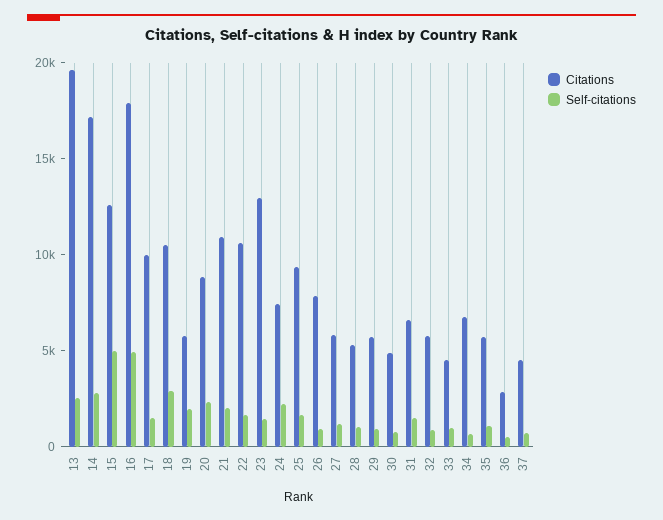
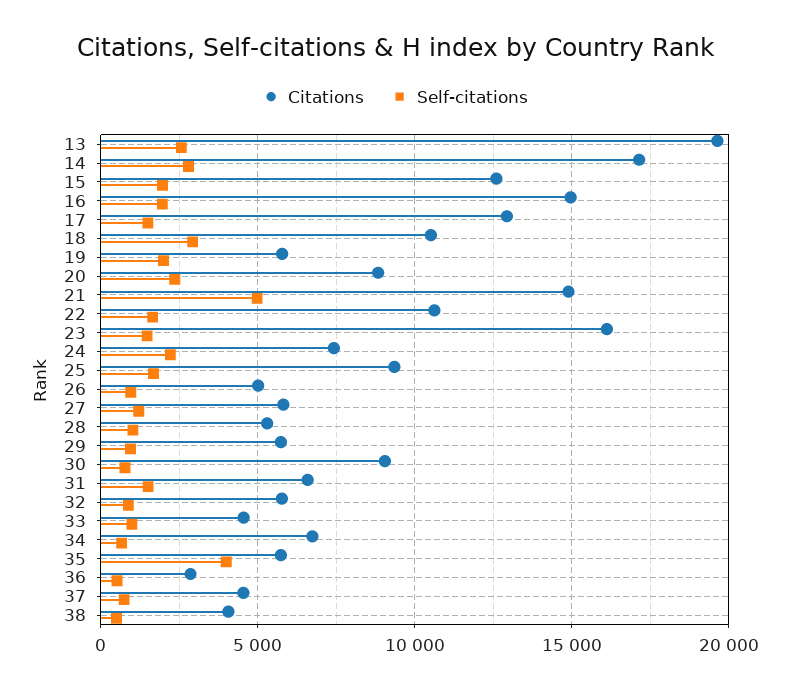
Self-citations, 15: 5000 -> 2000
Citations, 16: 18000 -> 15000
Self-citations, 16: 5000 -> 2000
Citations, 17: 10000 -> 13000
Citations, 21: 11000 -> 15000
Self-citations, 21: 2000 -> 5000
Citations, 23: 13000 -> 16000
Citations, 26: 8000 -> 5000
Citations, 30: 5000 -> 9000
Self-citations, 35: 1000 -> 4000
Citations, 38: none -> 4000
Self-citations, 38: none -> 500

